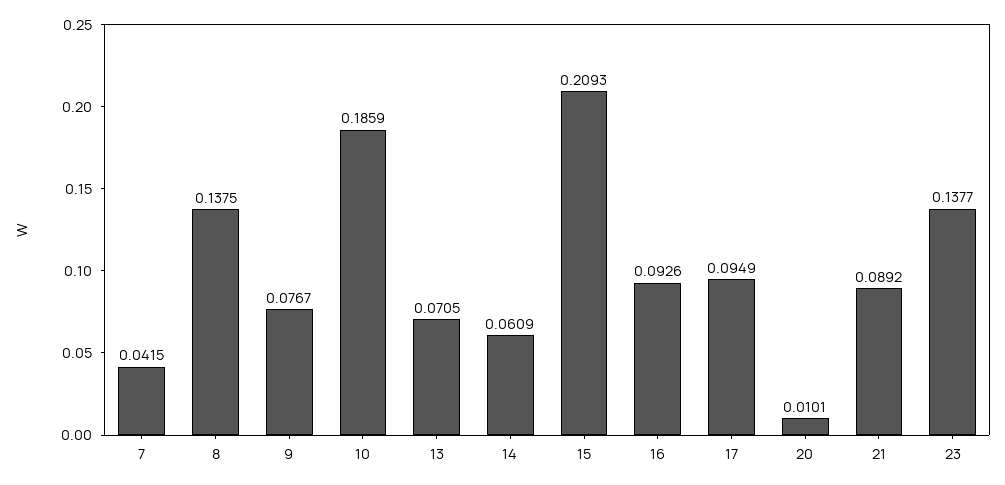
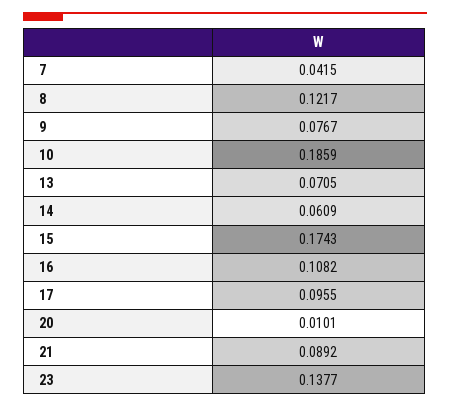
8: 0.1375 -> 0.1217
15: 0.2093 -> 0.1743
16: 0.0926 -> 0.1082
17: 0.0949 -> 0.0955

